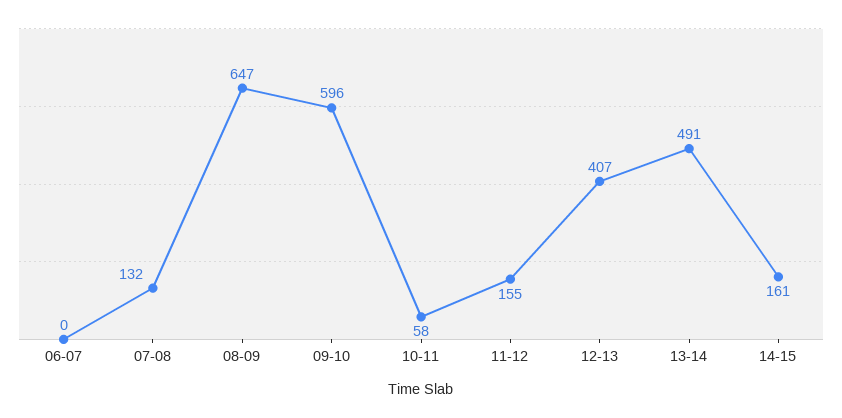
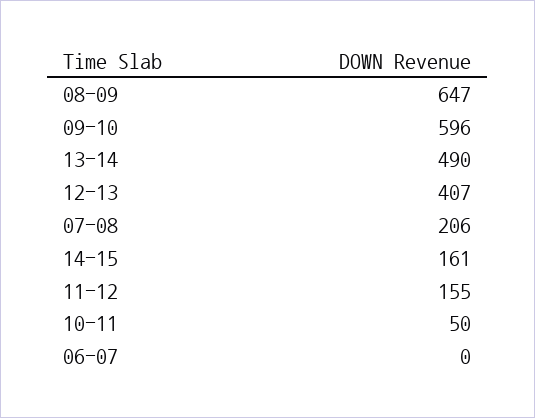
07-08: 132 -> 206
10-11: 58 -> 50
13-14: 491 -> 490

